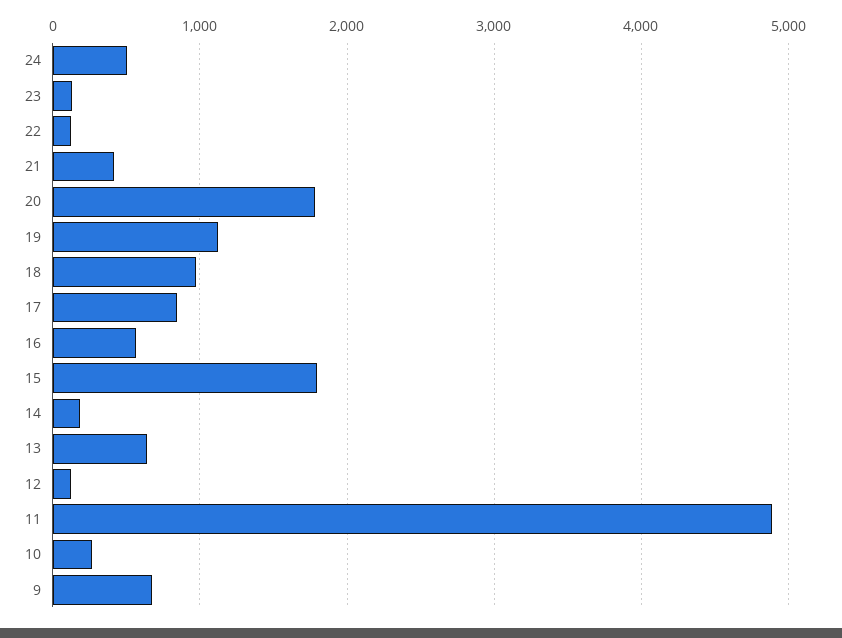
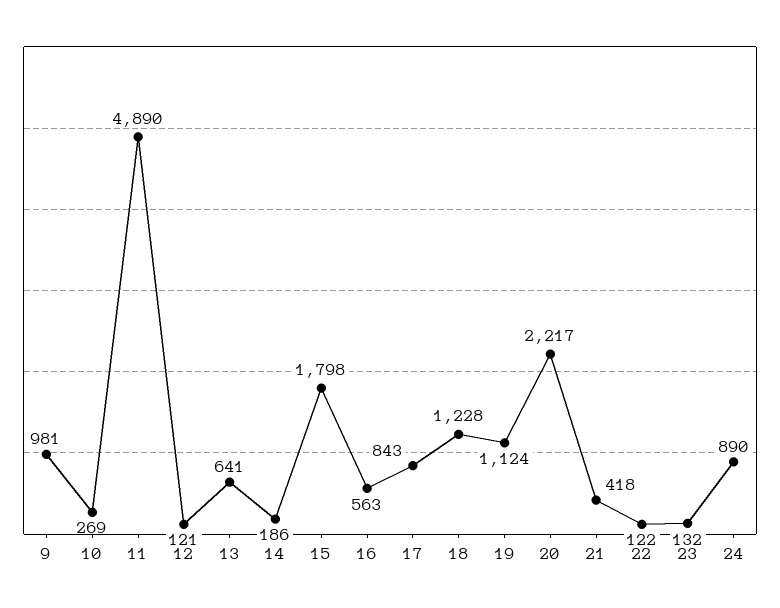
24: 500 -> 890
20: 1800 -> 2217
18: 1000 -> 1228
9: 700 -> 981

